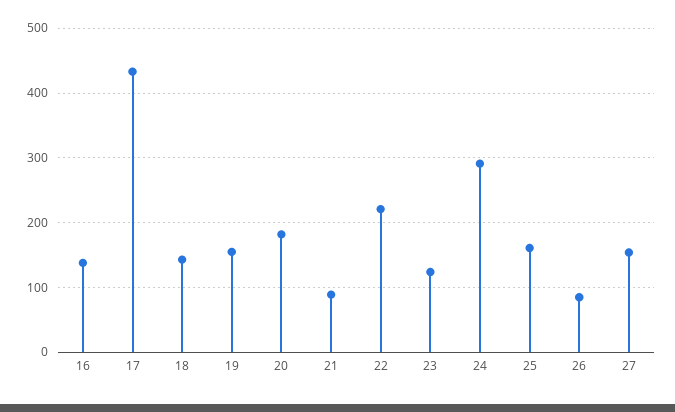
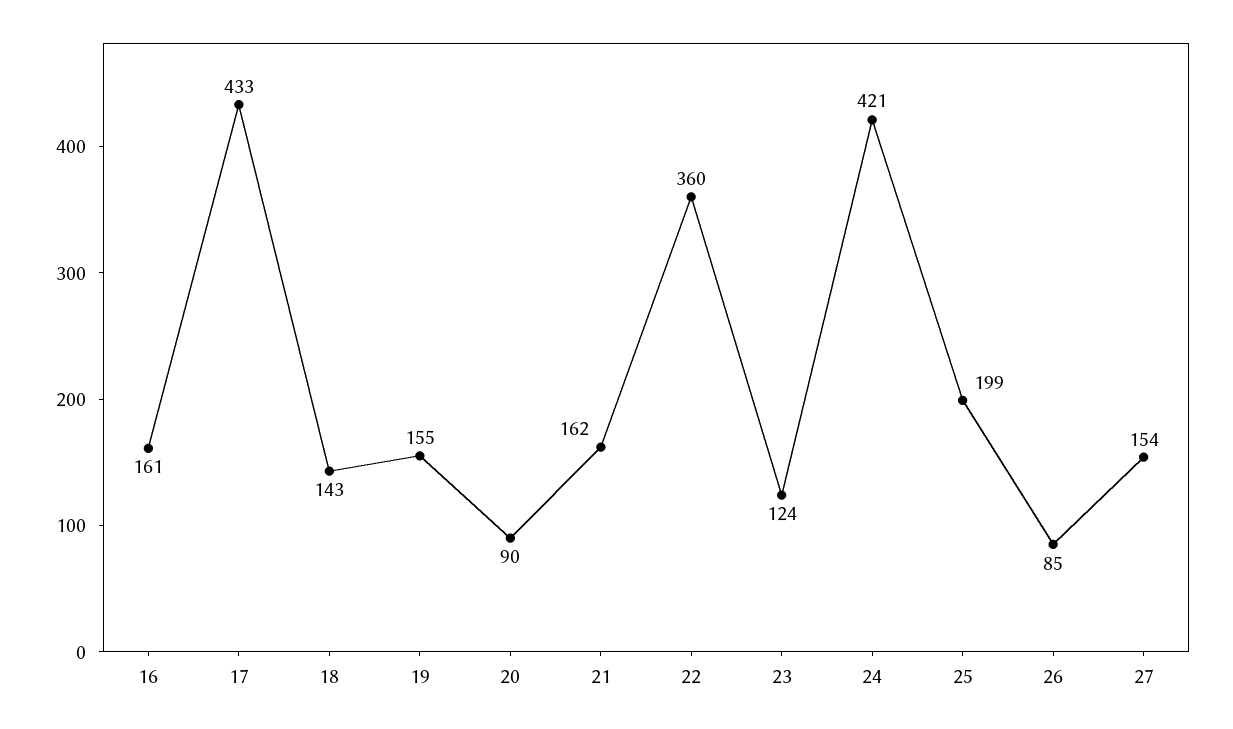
16: 140 -> 161
20: 180 -> 90
21: 90 -> 162
22: 220 -> 360
24: 290 -> 421
25: 160 -> 199

